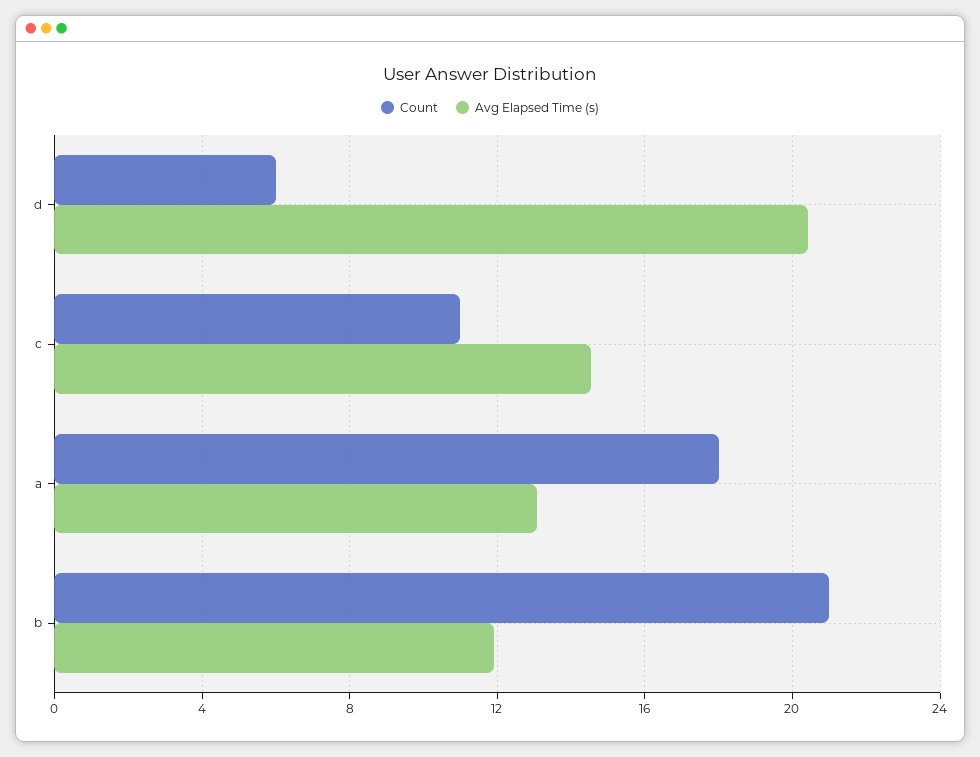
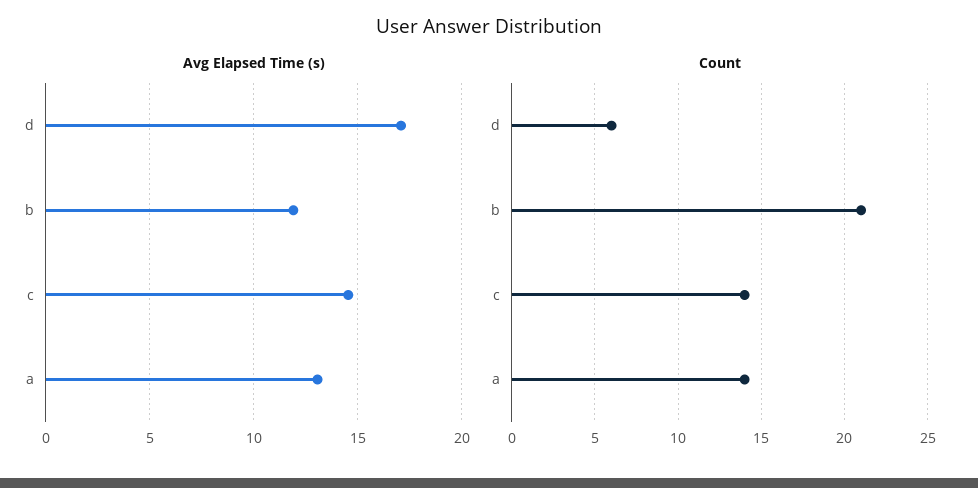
Avg Elapsed Time (s), d: 20.5 -> 17
Count, c: 11 -> 14
Count, a: 18 -> 14

